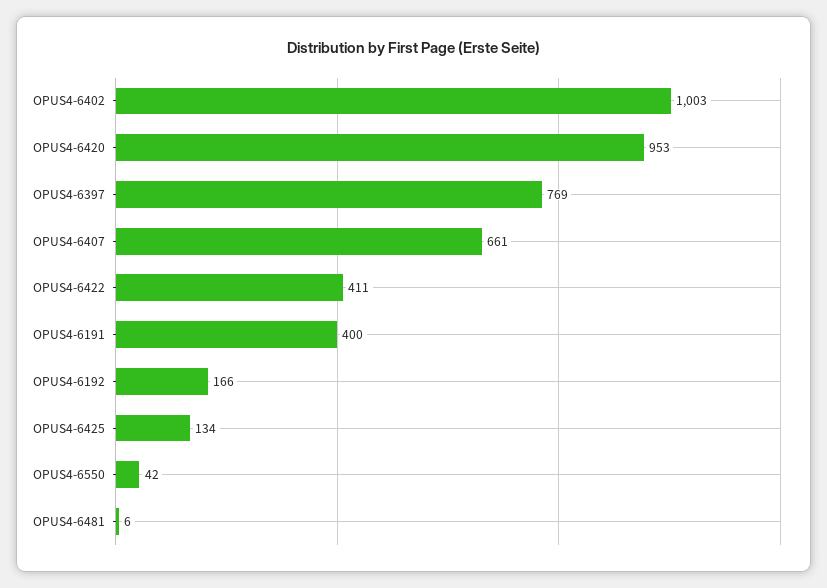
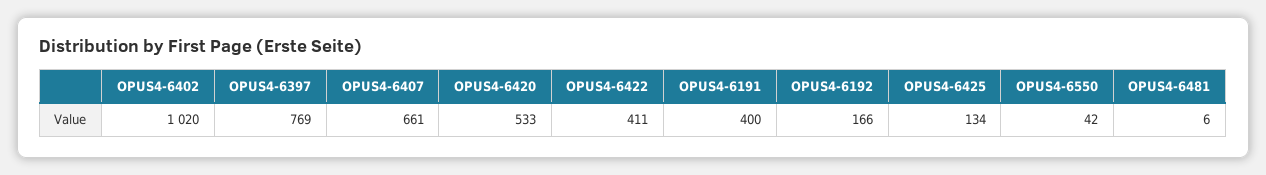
OPUS4-6402: 1003 -> 1020
OPUS4-6420: 953 -> 533

